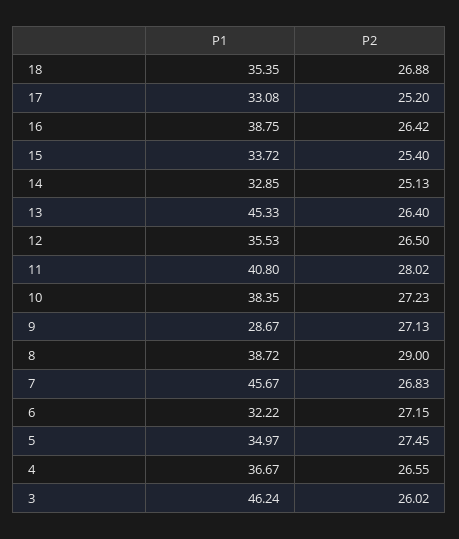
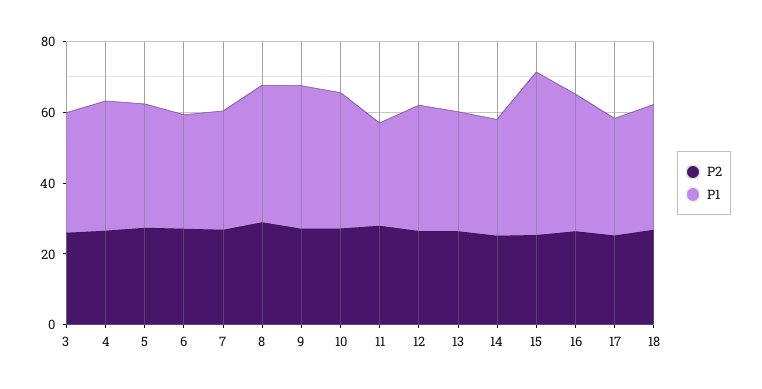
P1, 15: 33.72 -> 45
P1, 13: 45.33 -> 35
P1, 11: 40.8 -> 30
P1, 9: 28.67 -> 40
P1, 7: 45.67 -> 35
P1, 3: 46.24 -> 35

